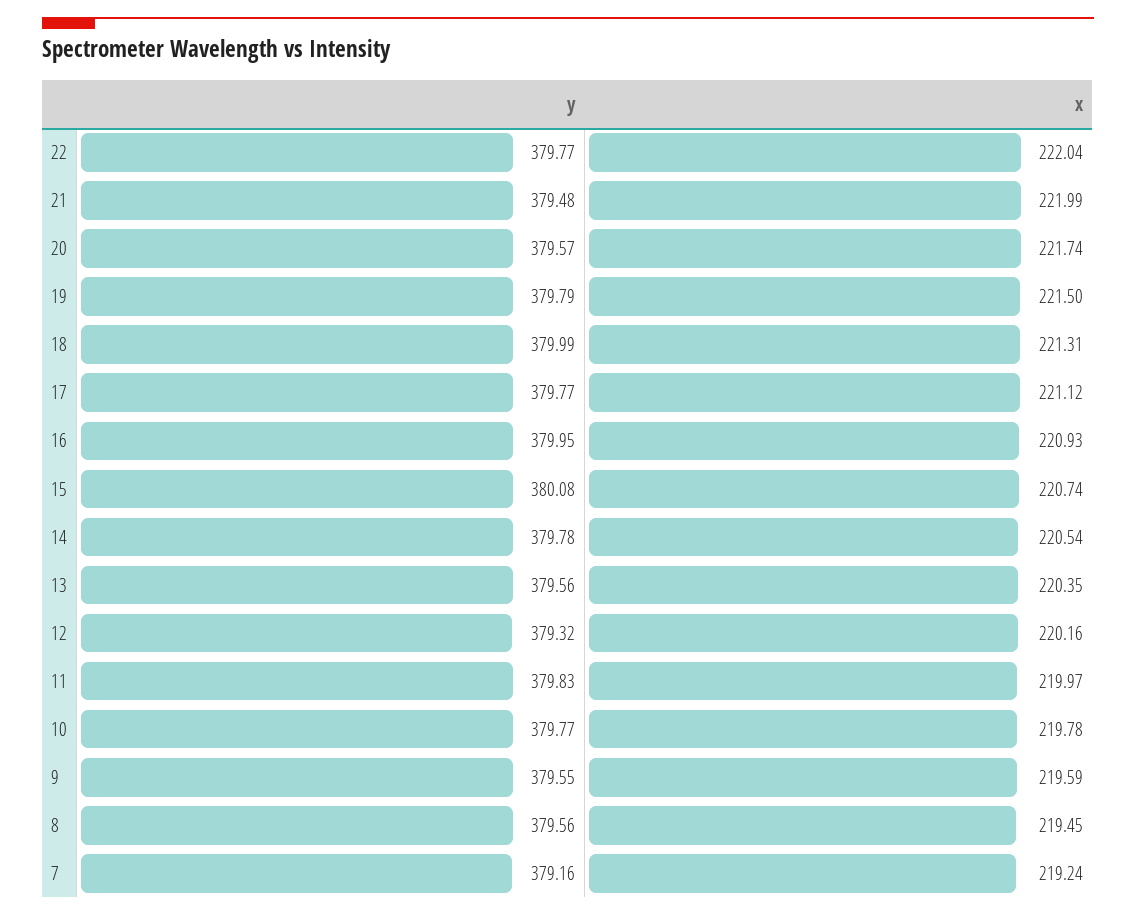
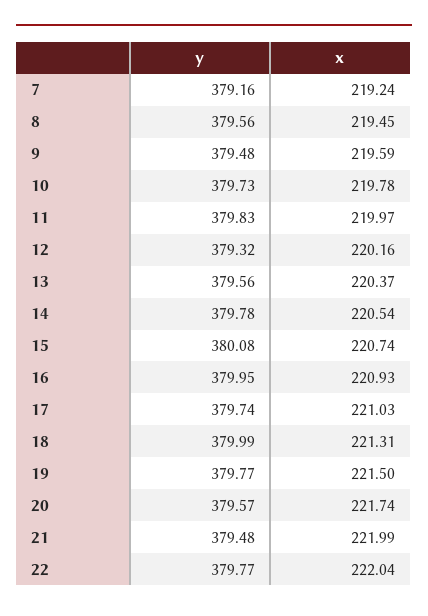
y, 19: 379.79 -> 379.77
y, 17: 379.77 -> 379.74
x, 17: 221.12 -> 221.03
x, 13: 220.35 -> 220.37
y, 10: 379.77 -> 379.73
y, 9: 379.55 -> 379.48

